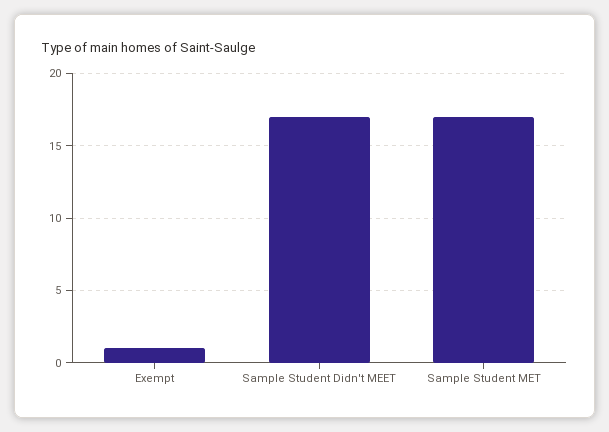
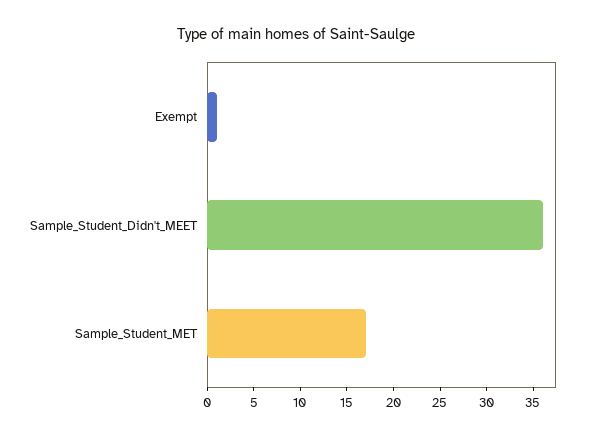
Sample Student Didn't MEET: 17 -> 36

